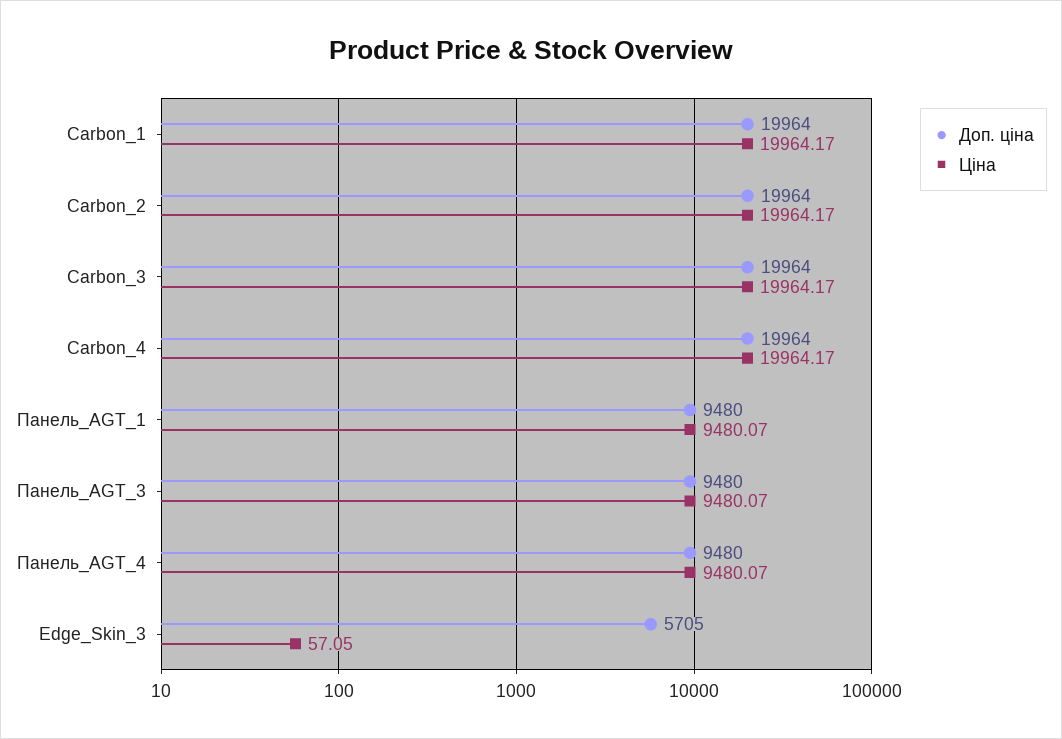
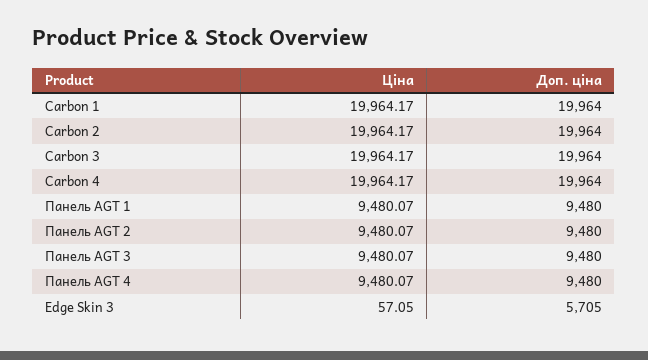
Ціна, Панель AGT 2: none -> 9480.07
Доп. ціна, Панель AGT 2: none -> 9480

